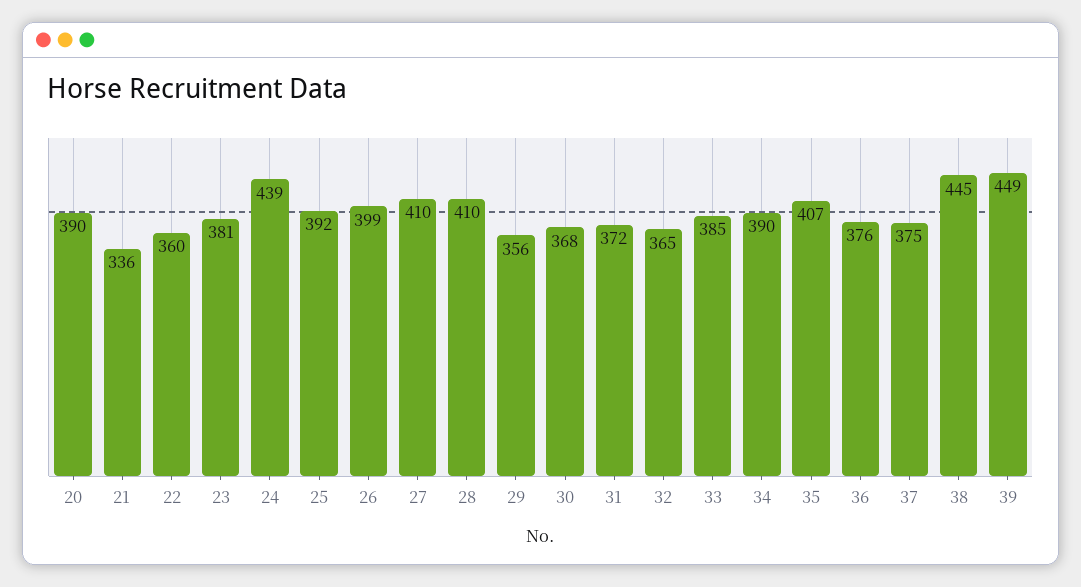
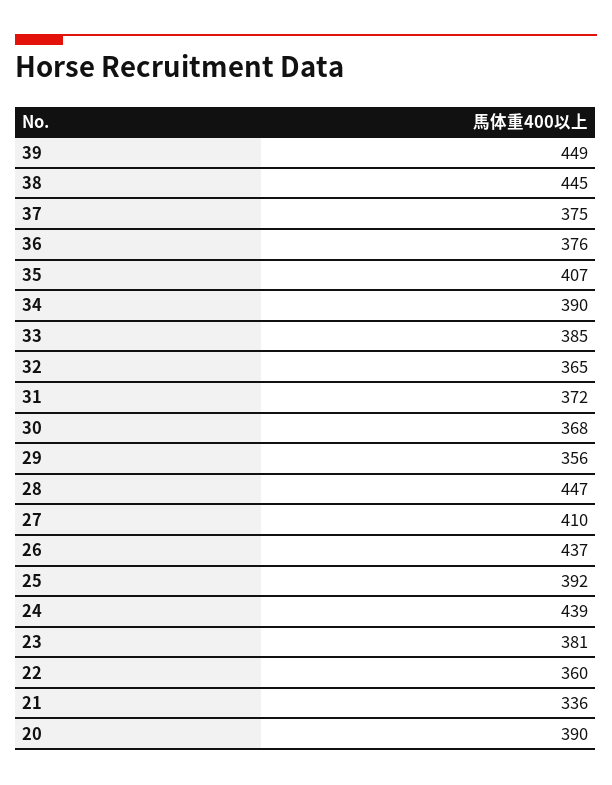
26: 399 -> 437
28: 410 -> 447

